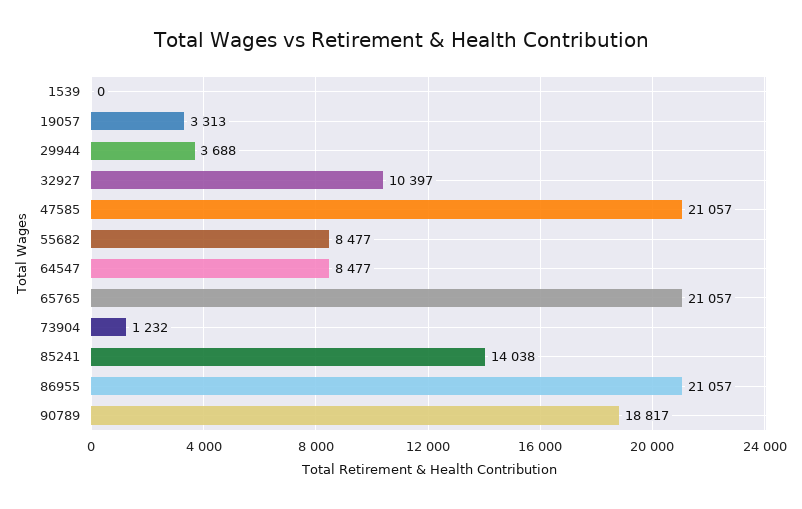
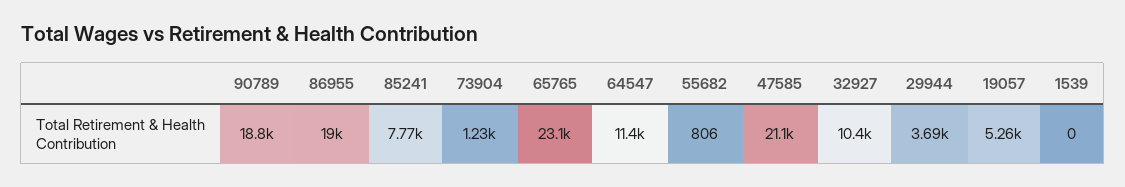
19057: 3313 -> 5260
55682: 8477 -> 806
64547: 8477 -> 11400
65765: 21057 -> 23100
85241: 14038 -> 7770
86955: 21057 -> 19000

